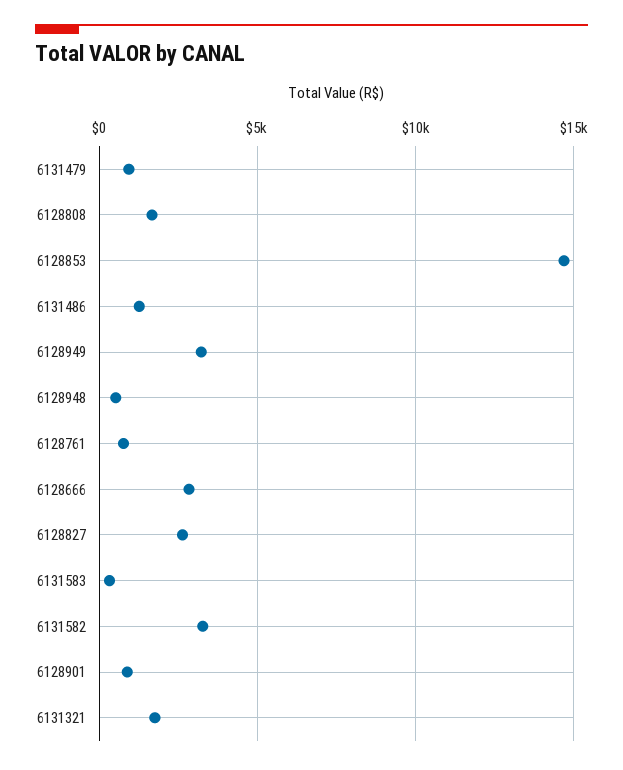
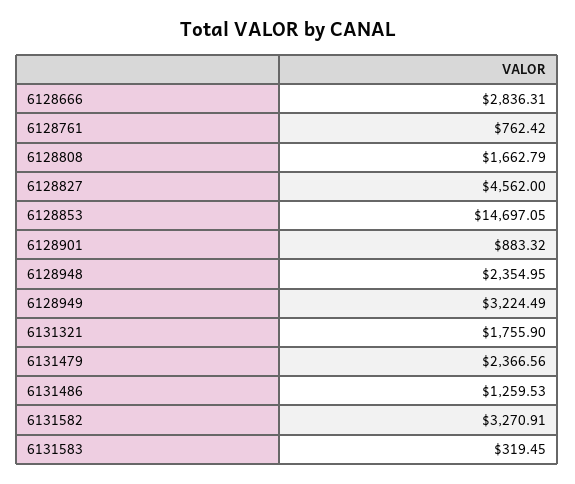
6131479: 1000 -> 2366.56
6128948: 500 -> 2354.95
6128827: 2500 -> 4562

